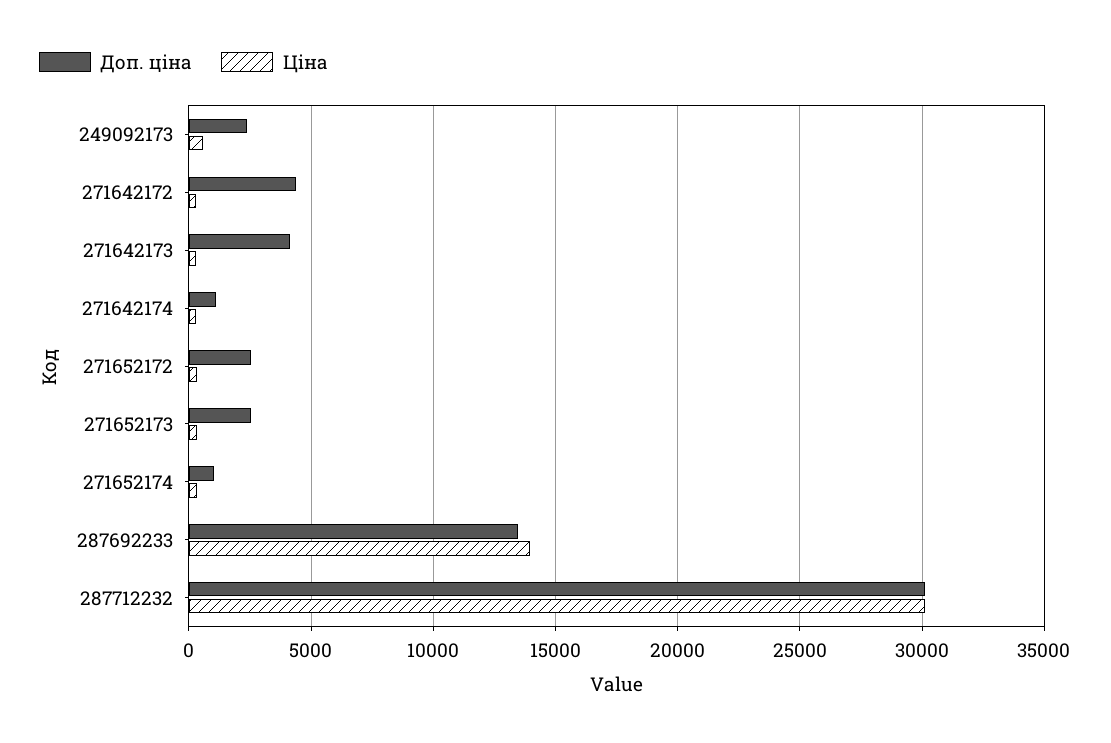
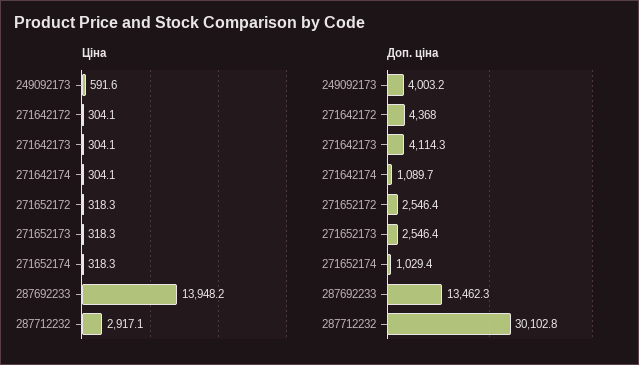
Доп. ціна, 249092173: 2500 -> 4003.2
Ціна, 287712232: 30000 -> 2917.1

